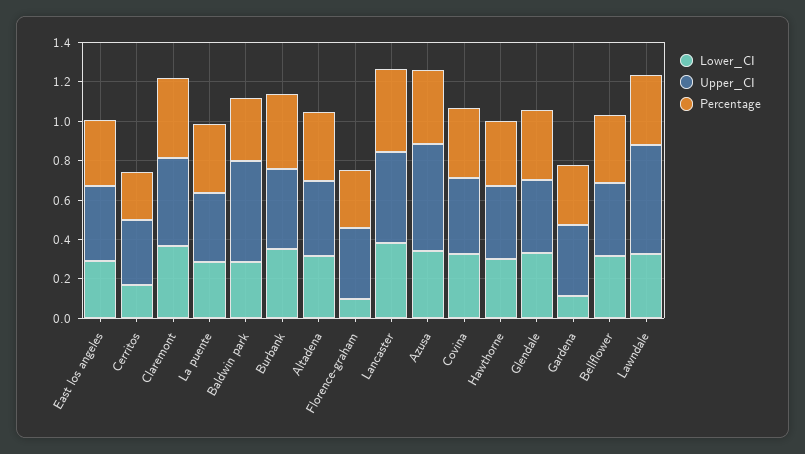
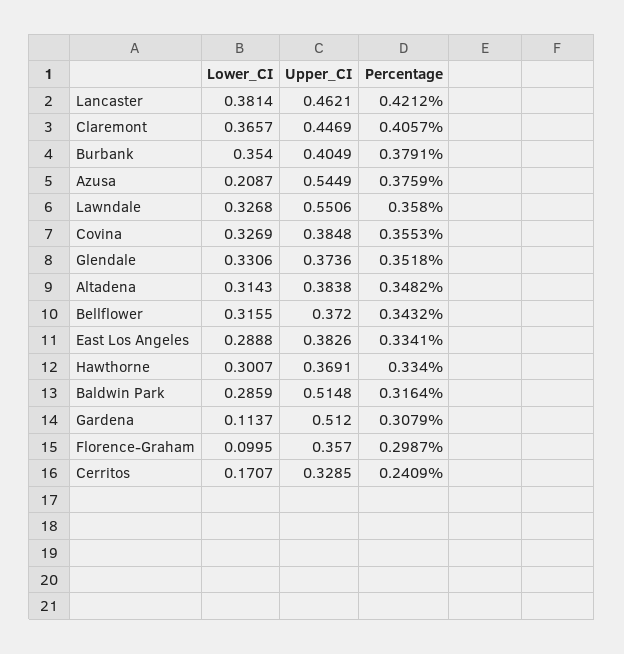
Lower_CI, La puente: 0.3 -> none
Upper_CI, La puente: 0.35 -> none
Percentage, La puente: 0.35 -> none
Lower_CI, Azusa: 0.35 -> 0.2087
Upper_CI, Gardena: 0.35 -> 0.512

